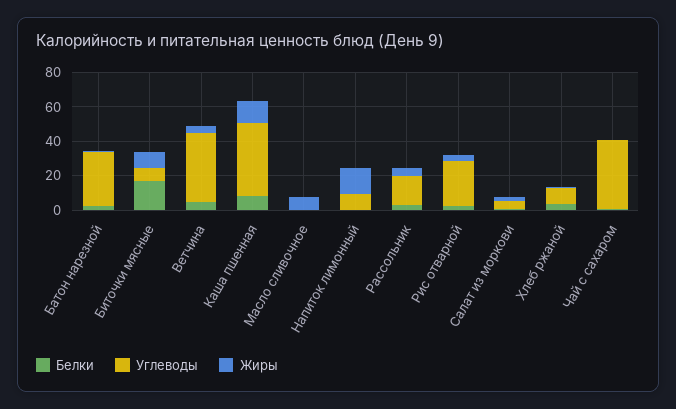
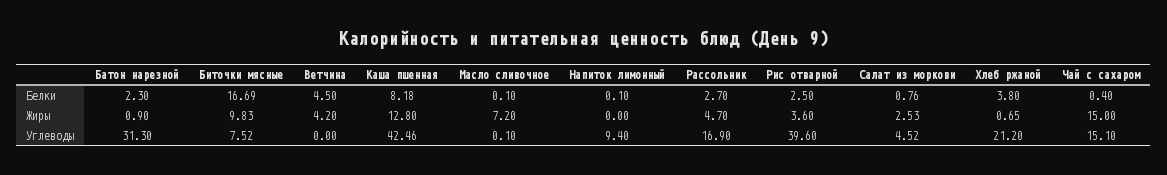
Углеводы, Ветчина: 40 -> 0
Жиры, Напиток лимонный: 15 -> 0
Углеводы, Рис отварной: 25 -> 39.6
Углеводы, Хлеб ржаной: 10 -> 21.2
Углеводы, Чай с сахаром: 40 -> 15.1
Жиры, Чай с сахаром: 0 -> 15

